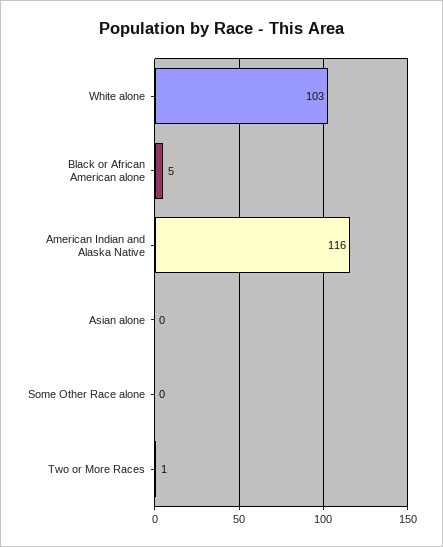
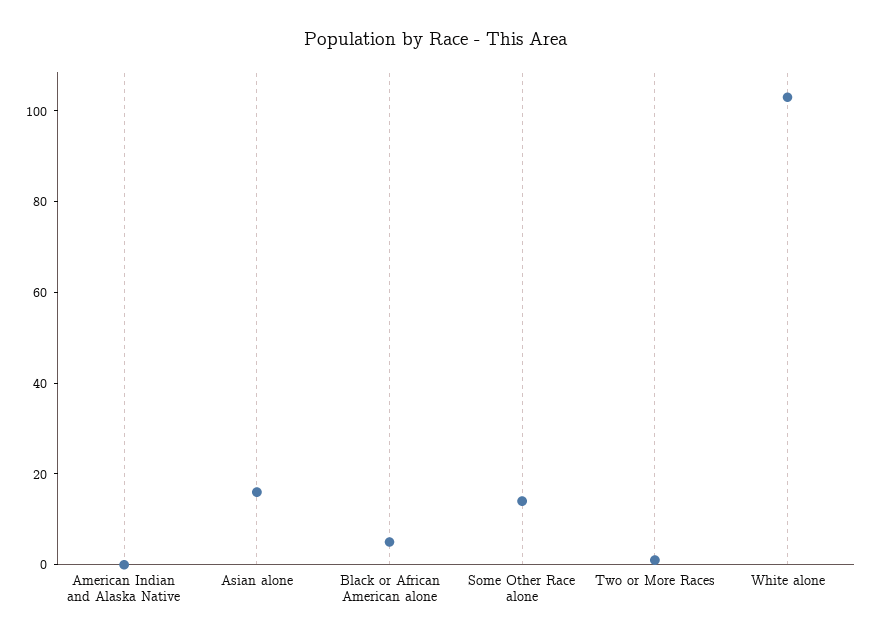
American Indian and Alaska Native: 116 -> 0
Asian alone: 0 -> 15
Some Other Race alone: 0 -> 15

